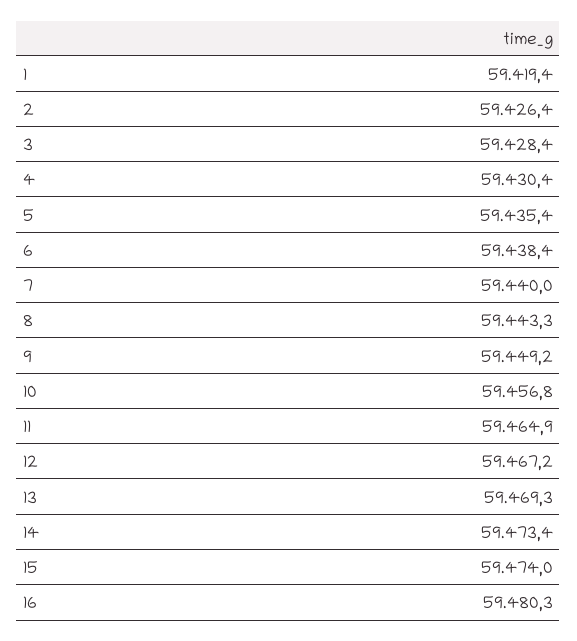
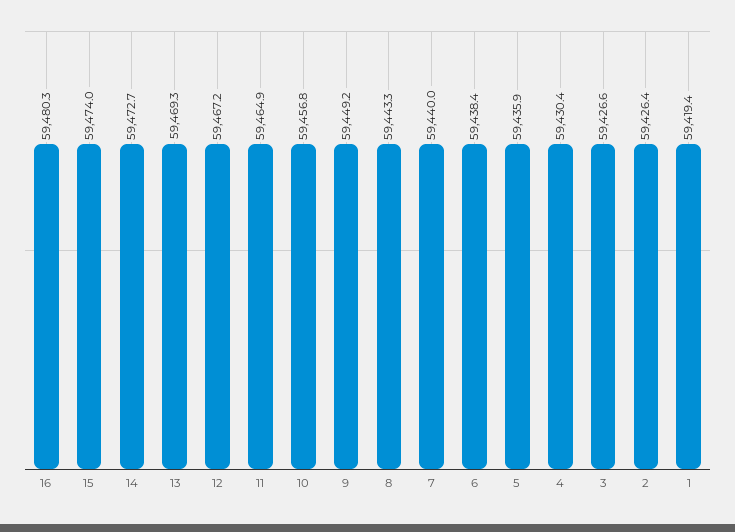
3: 59428.4 -> 59426.6
5: 59435.4 -> 59435.9
14: 59473.4 -> 59472.7

